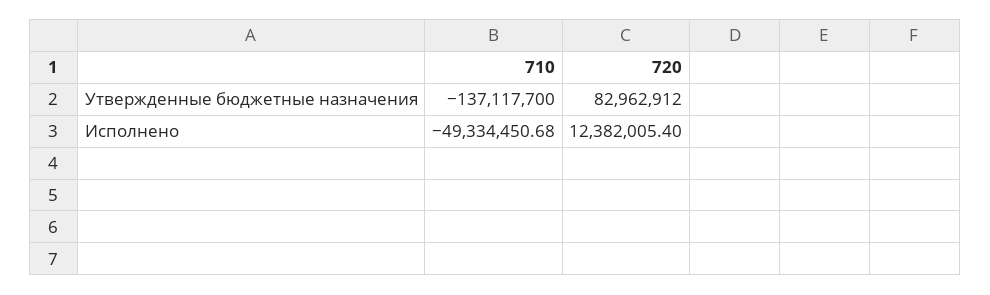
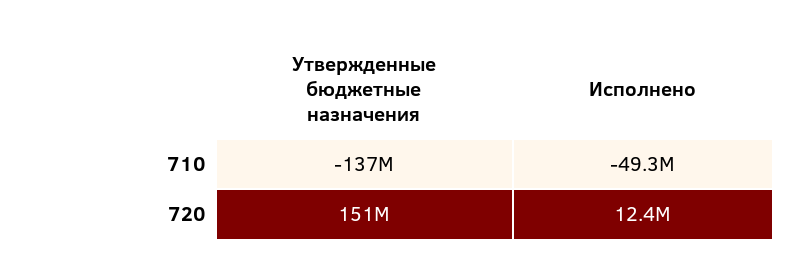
720, Утвержденные бюджетные назначения: 82962912 -> 151000000

